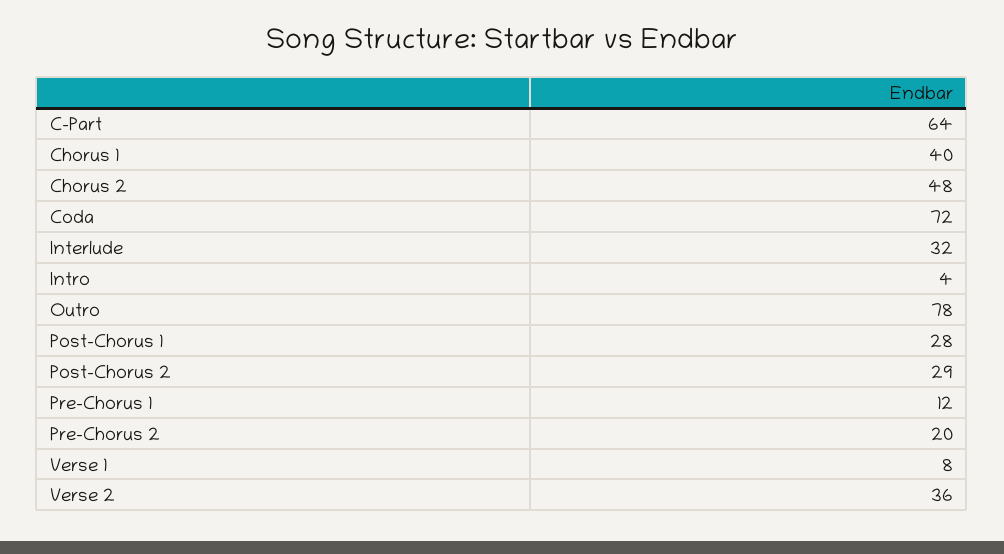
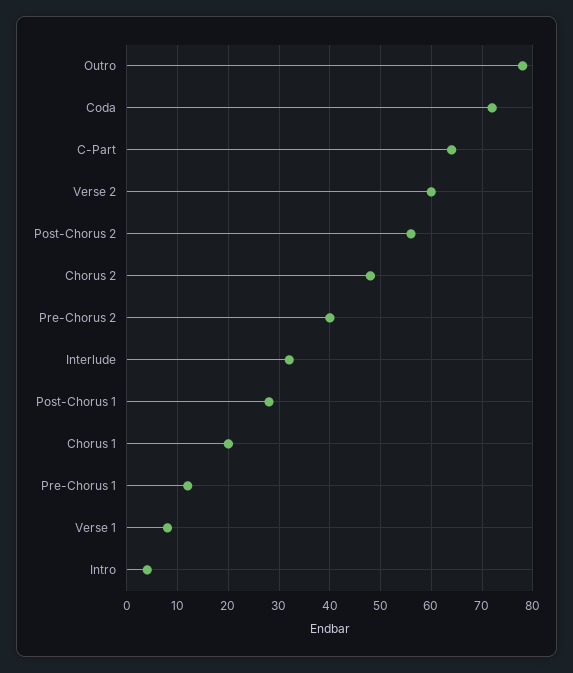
Chorus 1: 40 -> 20
Post-Chorus 2: 29 -> 55
Pre-Chorus 2: 20 -> 40
Verse 2: 36 -> 60

